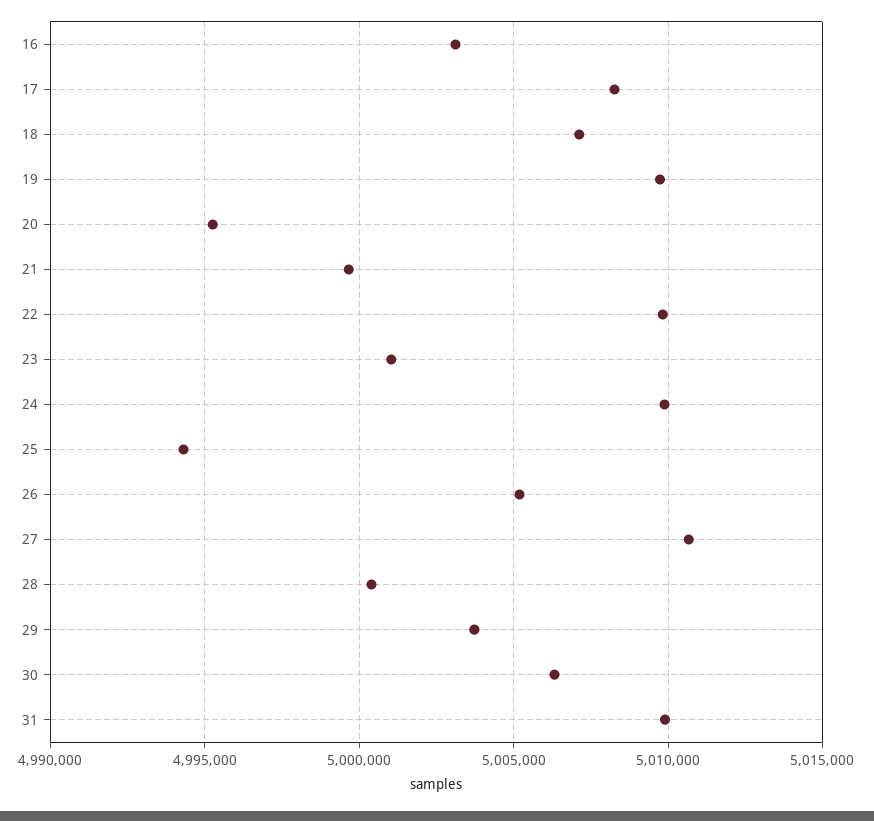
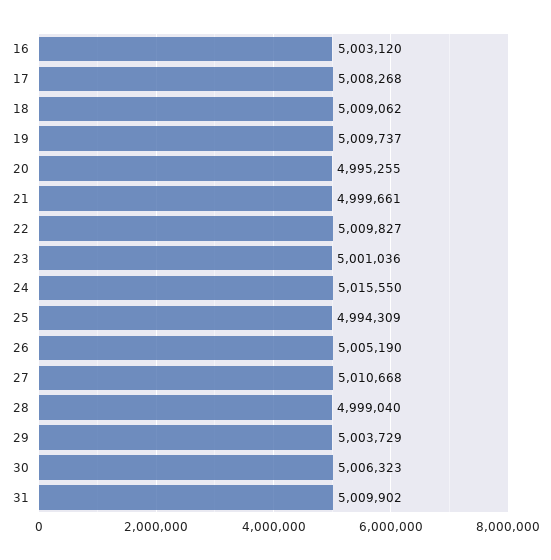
18: 5007000 -> 5009062
24: 5010000 -> 5015550
28: 5000500 -> 4999040

